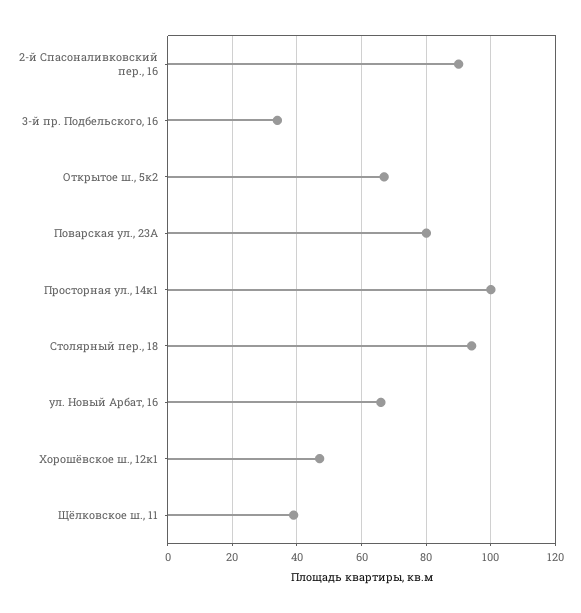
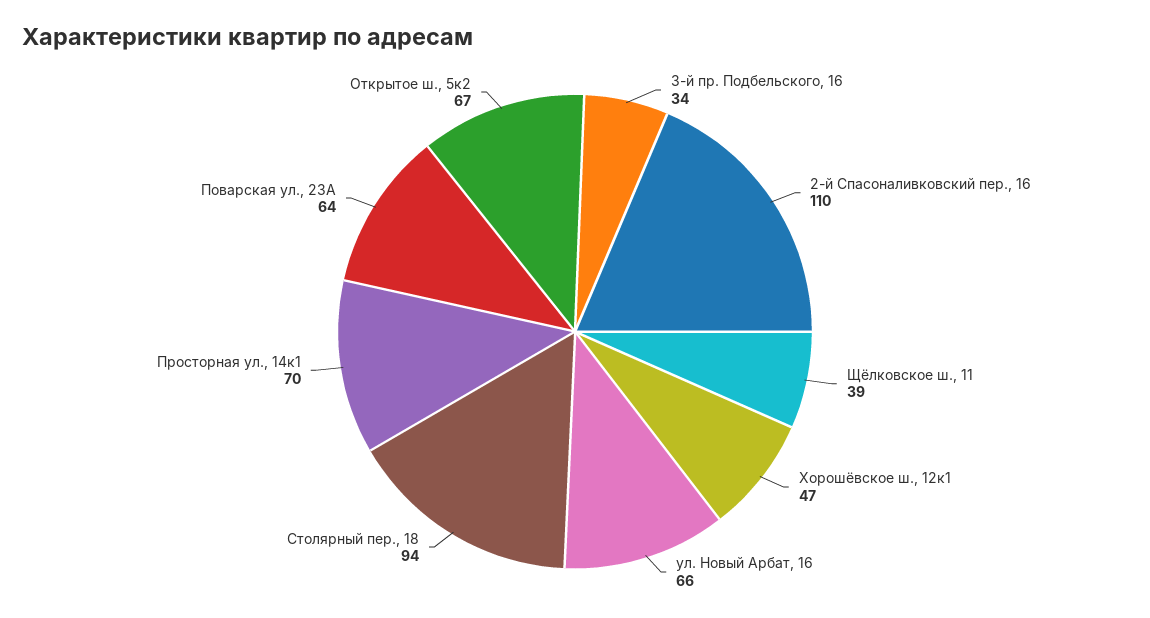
2-й Спасоналивковский пер., 16: 90 -> 110
Поварская ул., 23А: 80 -> 64
Просторная ул., 14к1: 100 -> 70

